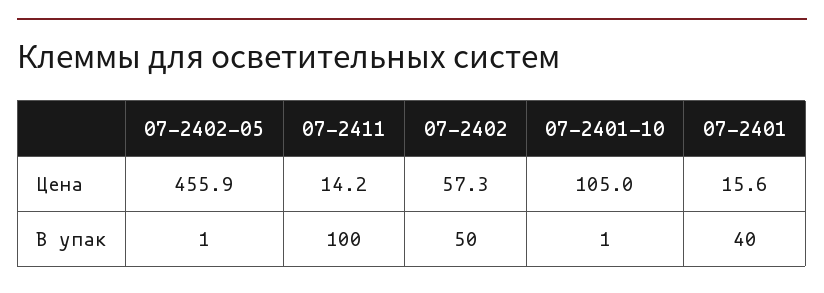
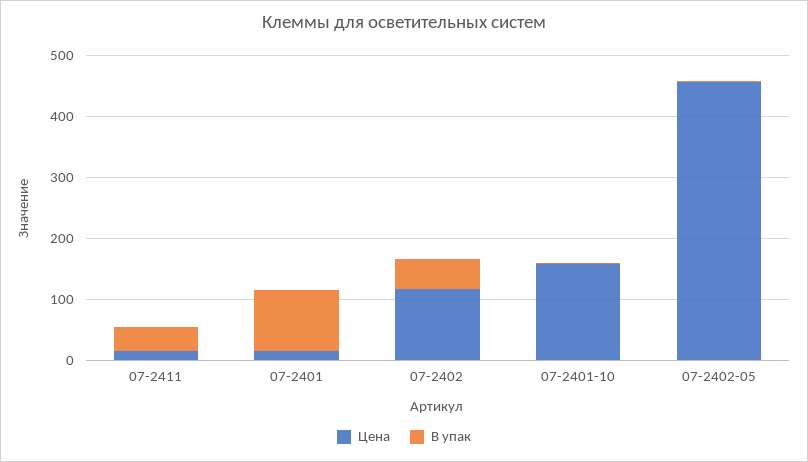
Цена, 07-2402: 57.3 -> 120
Цена, 07-2401-10: 105 -> 160
В упак, 07-2411: 100 -> 40
В упак, 07-2401: 40 -> 100

